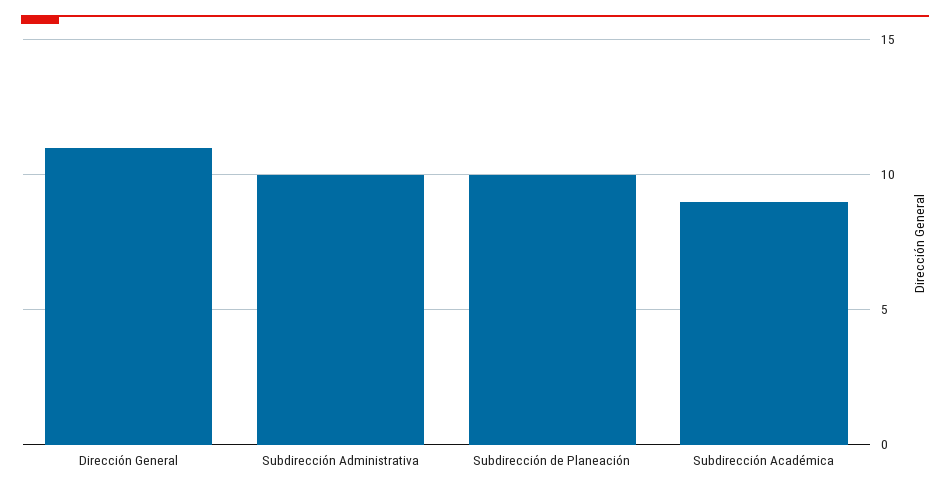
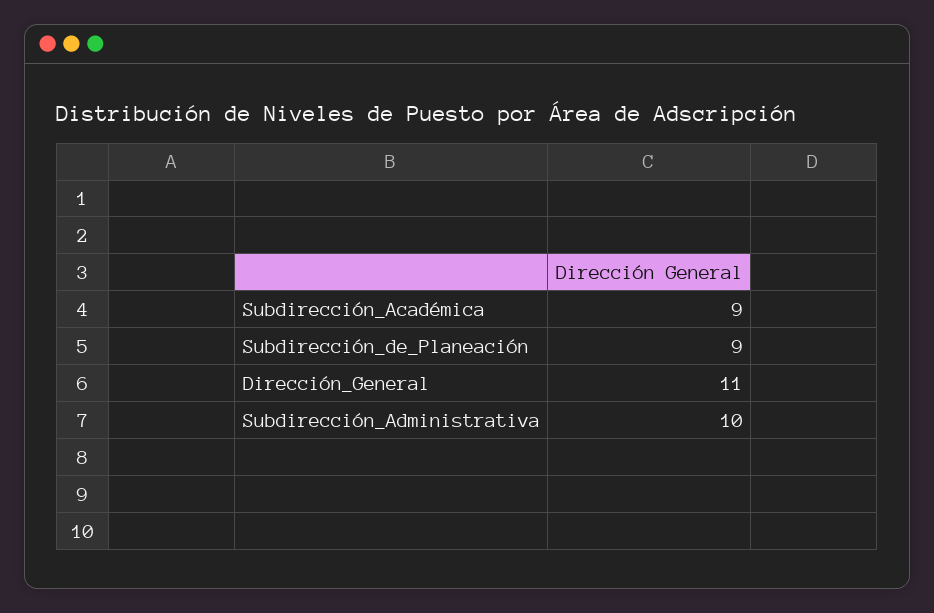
Subdirección de Planeación: 10 -> 9

